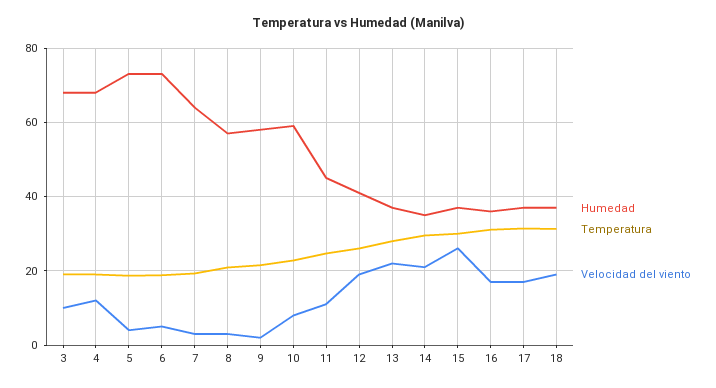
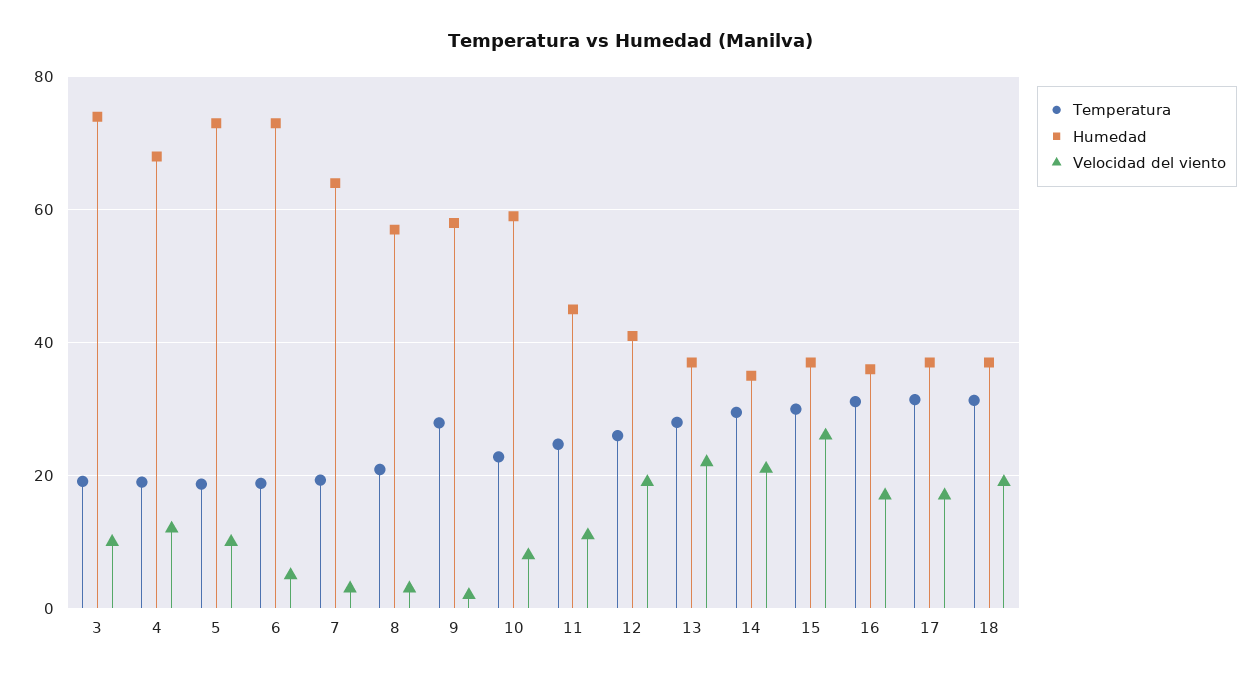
Humedad, 3: 68 -> 74
Velocidad del viento, 5: 4 -> 10
Temperatura, 9: 22 -> 28

